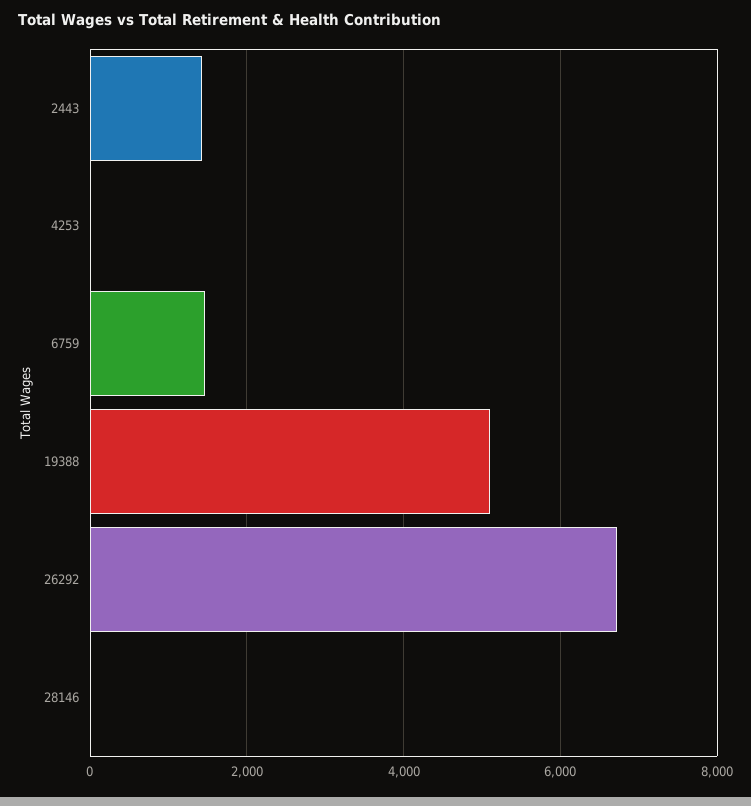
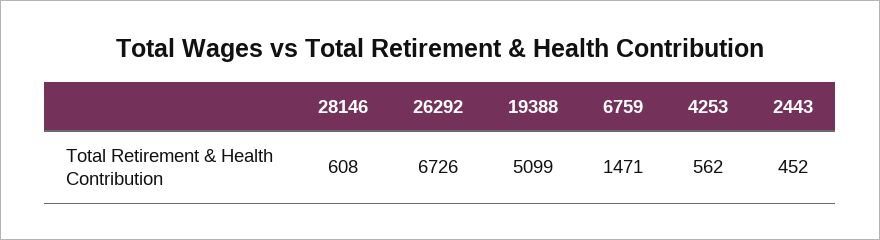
2443: 1400 -> 452
4253: 0 -> 562
28146: 0 -> 608

